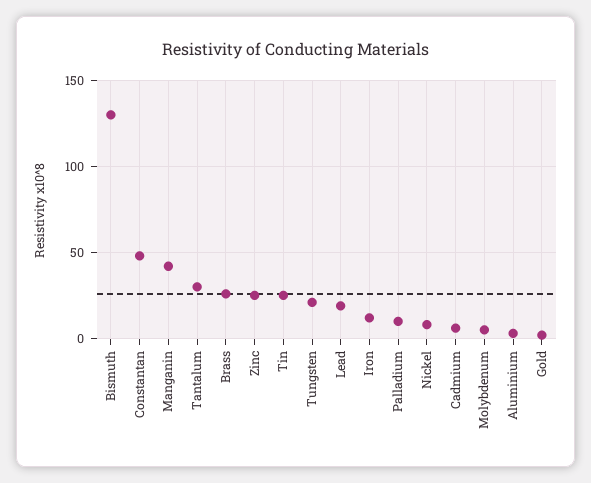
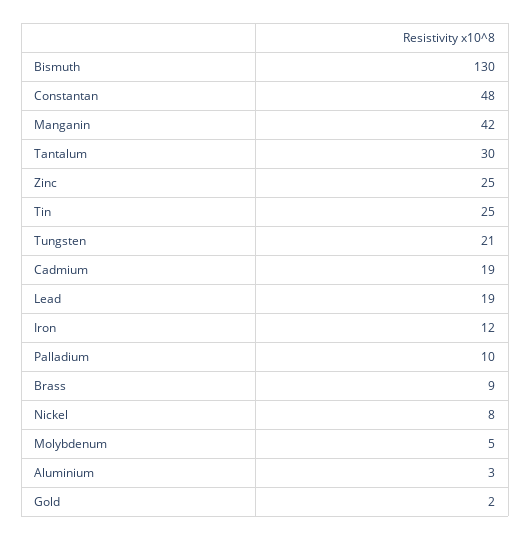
Brass: 25 -> 9
Cadmium: 5 -> 19

